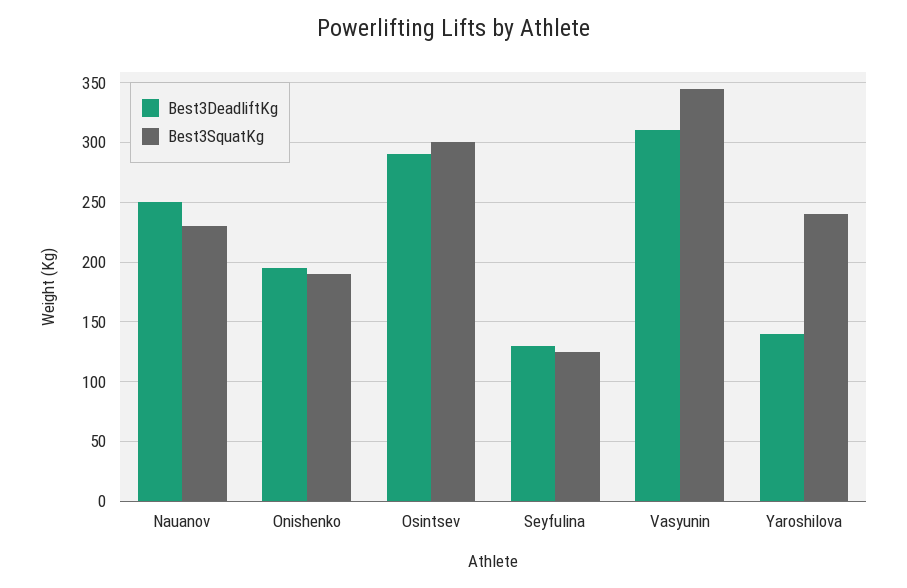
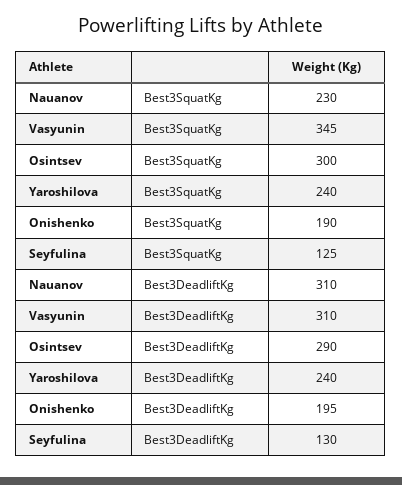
Best3DeadliftKg, Nauanov: 250 -> 310
Best3DeadliftKg, Yaroshilova: 140 -> 240

